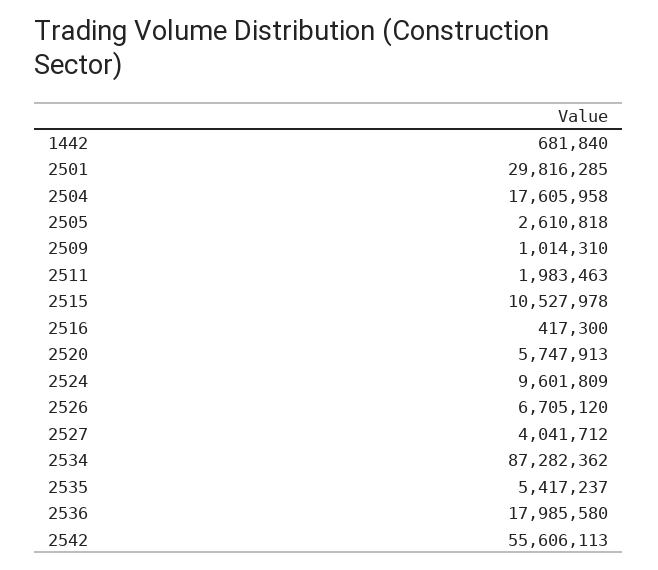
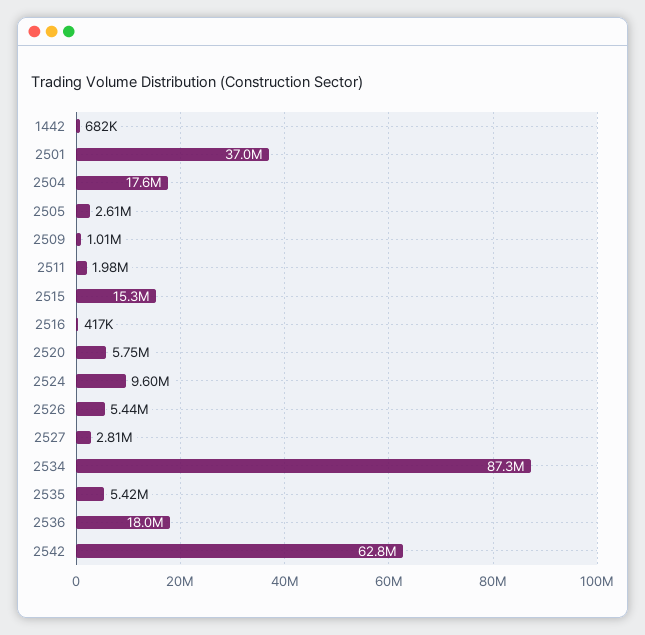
2501: 29816285 -> 37000000
2515: 10527978 -> 15300000
2526: 6705120 -> 5440000
2527: 4041712 -> 2810000
2542: 55606113 -> 62800000

